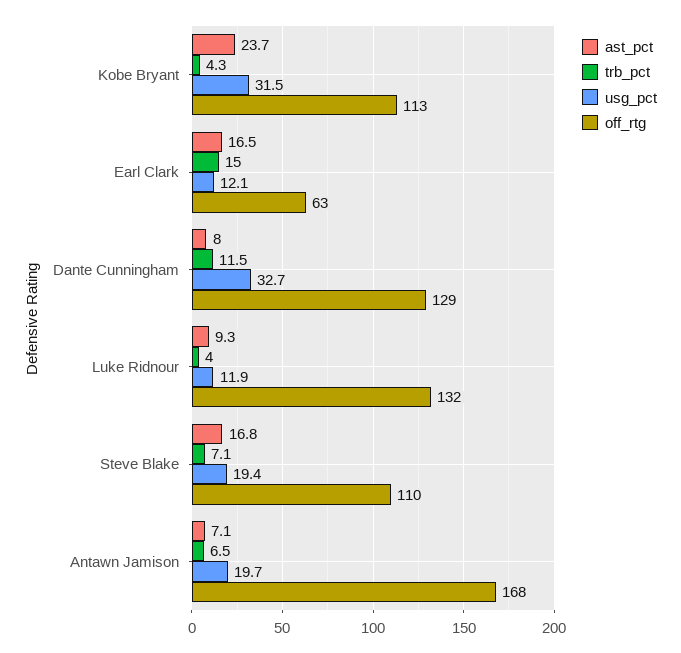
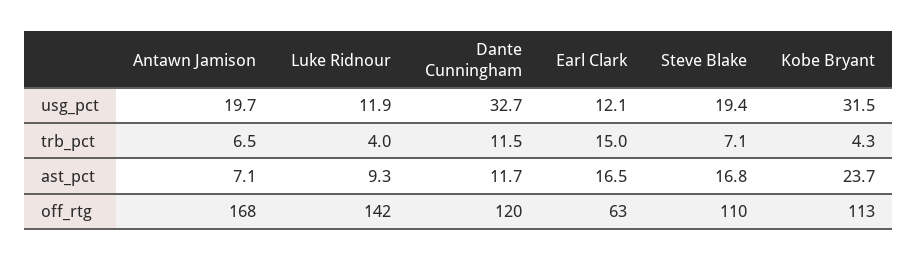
ast_pct, Dante Cunningham: 8 -> 11.7
off_rtg, Dante Cunningham: 129 -> 120
off_rtg, Luke Ridnour: 132 -> 142

